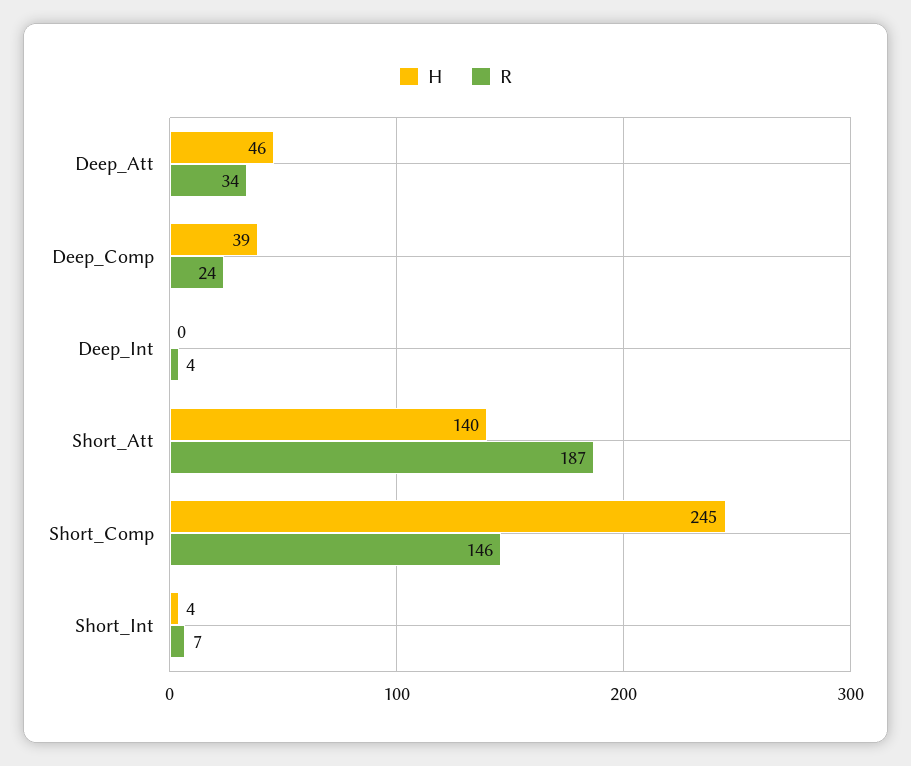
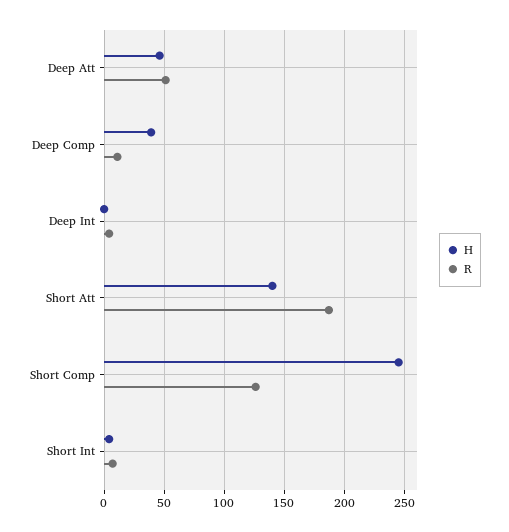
R, Deep_Att: 34 -> 50
R, Deep_Comp: 24 -> 10
R, Short_Comp: 146 -> 125

